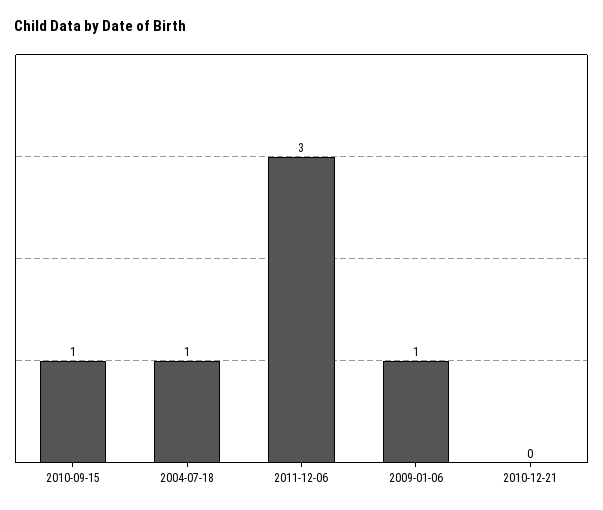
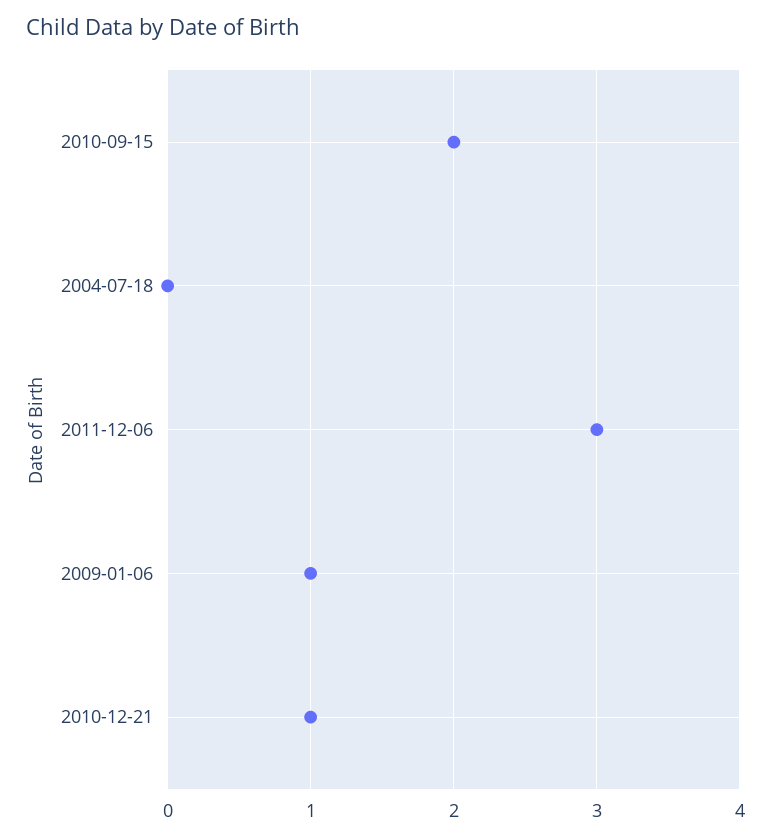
2010-09-15: 1 -> 2
2004-07-18: 1 -> 0
2010-12-21: 0 -> 1

